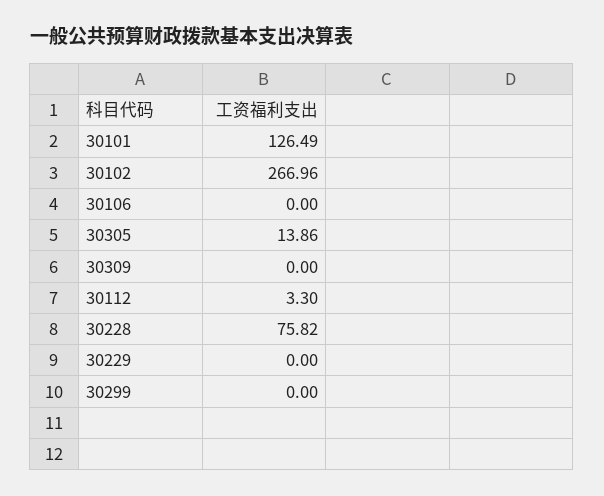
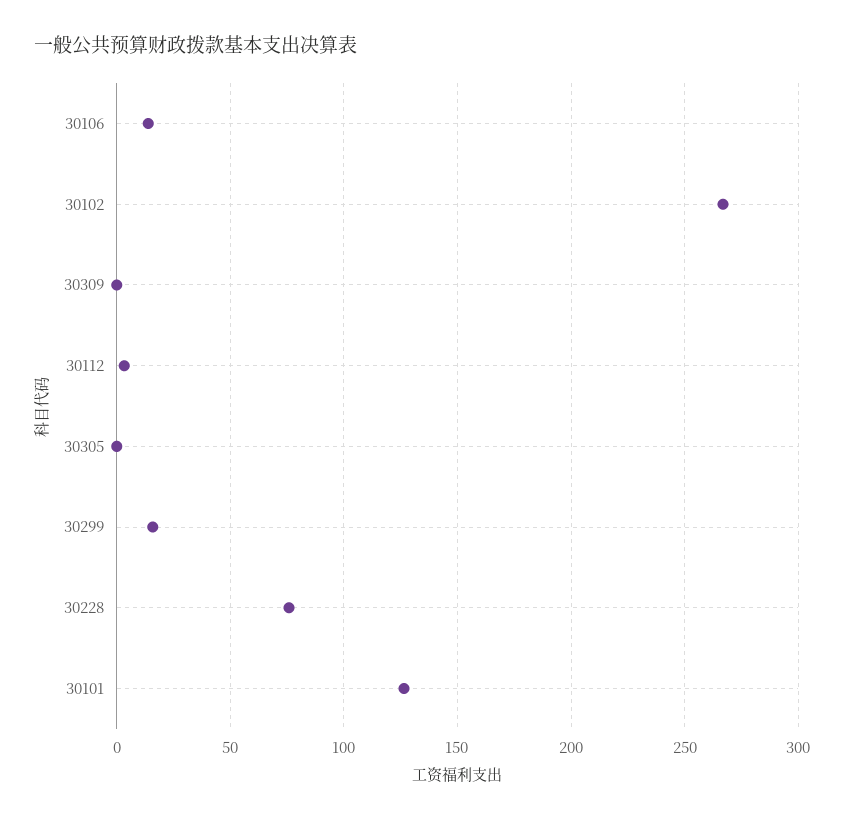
30106: 0 -> 15
30305: 13.86 -> 0
30229: 0 -> none
30299: 0 -> 15

